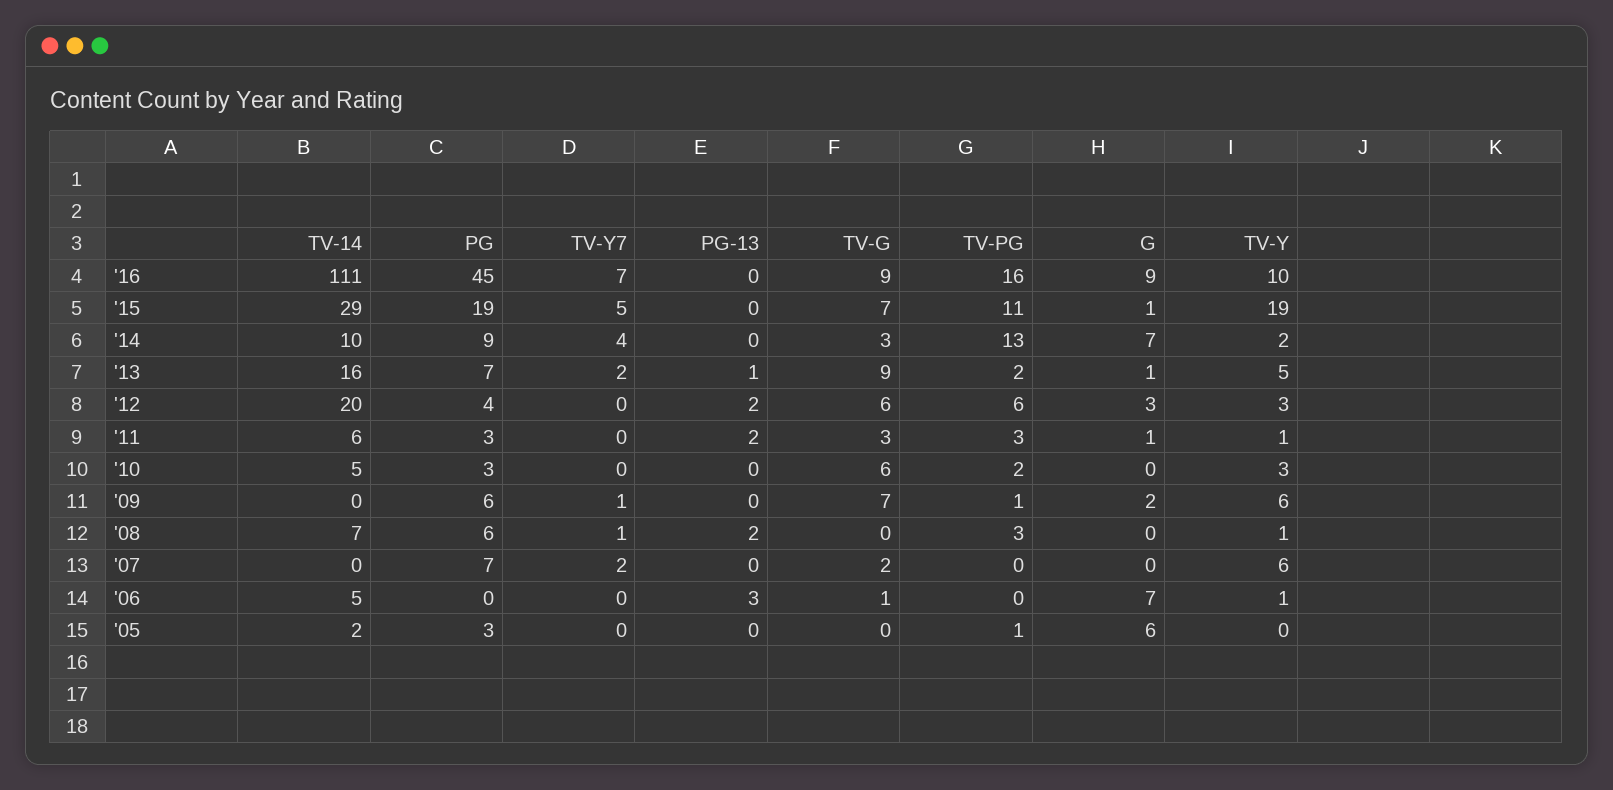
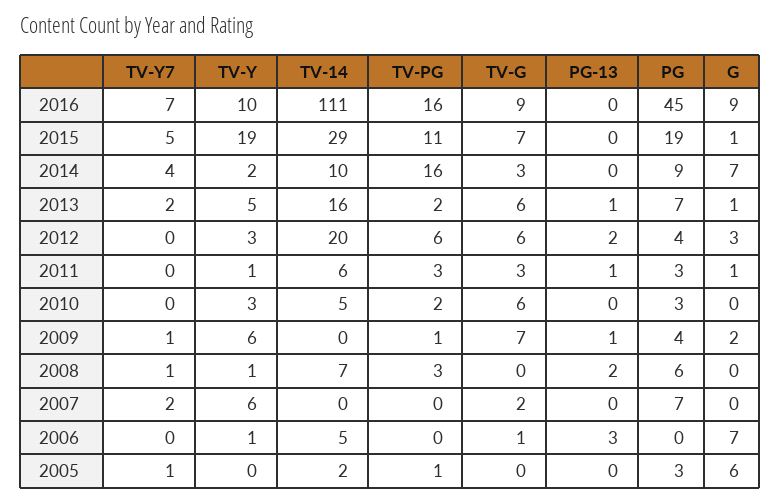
TV-PG, '14: 13 -> 16
TV-G, '13: 9 -> 6
PG-13, '11: 2 -> 1
PG, '09: 6 -> 4
PG-13, '09: 0 -> 1
TV-Y7, '05: 0 -> 1

